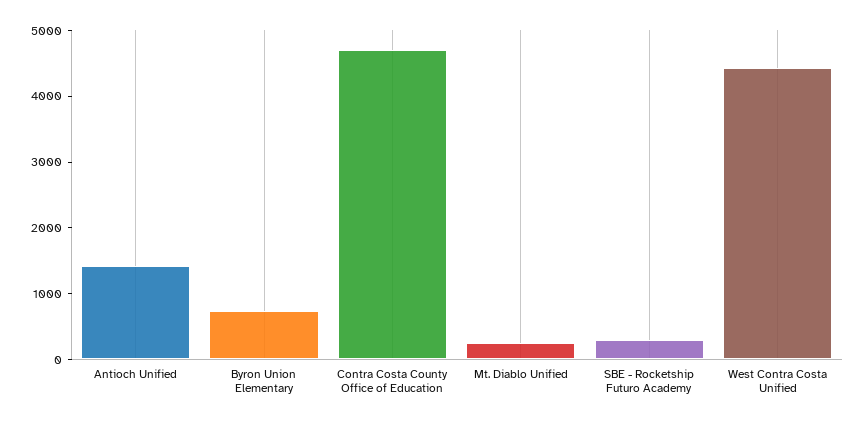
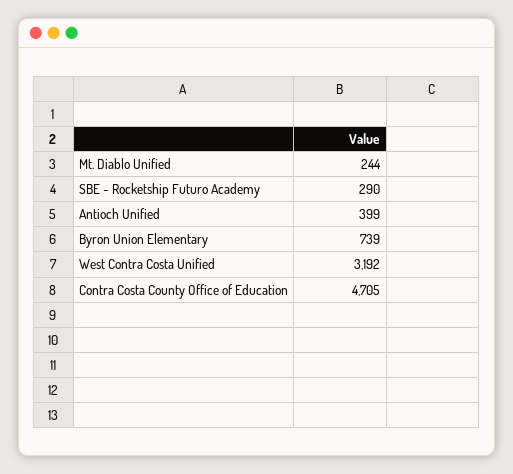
Antioch Unified: 1400 -> 399
West Contra Costa Unified: 4400 -> 3192

